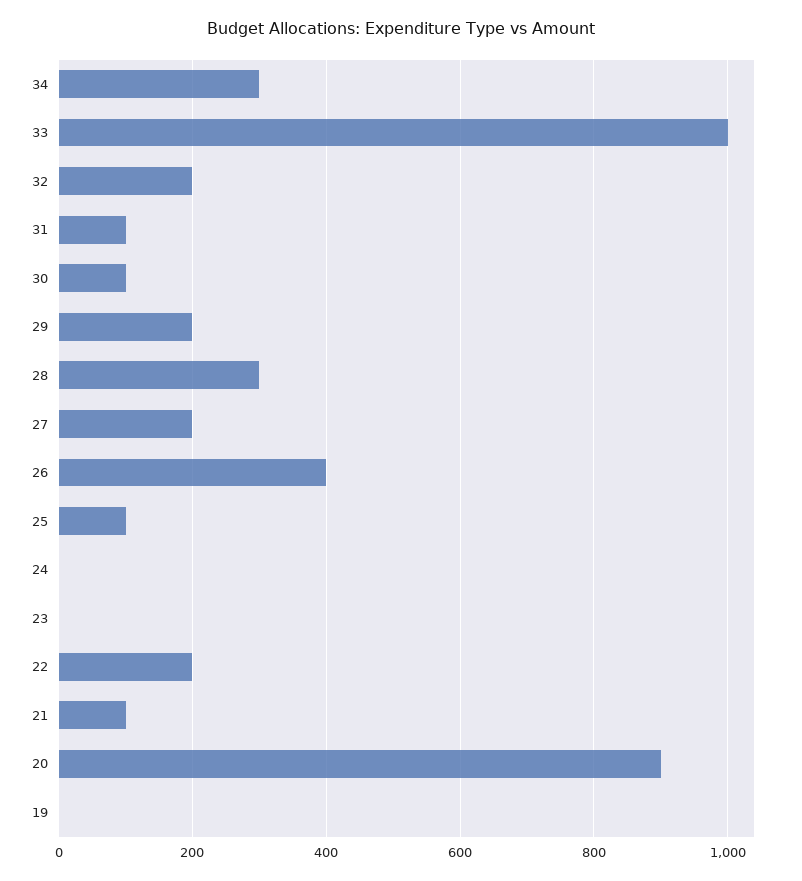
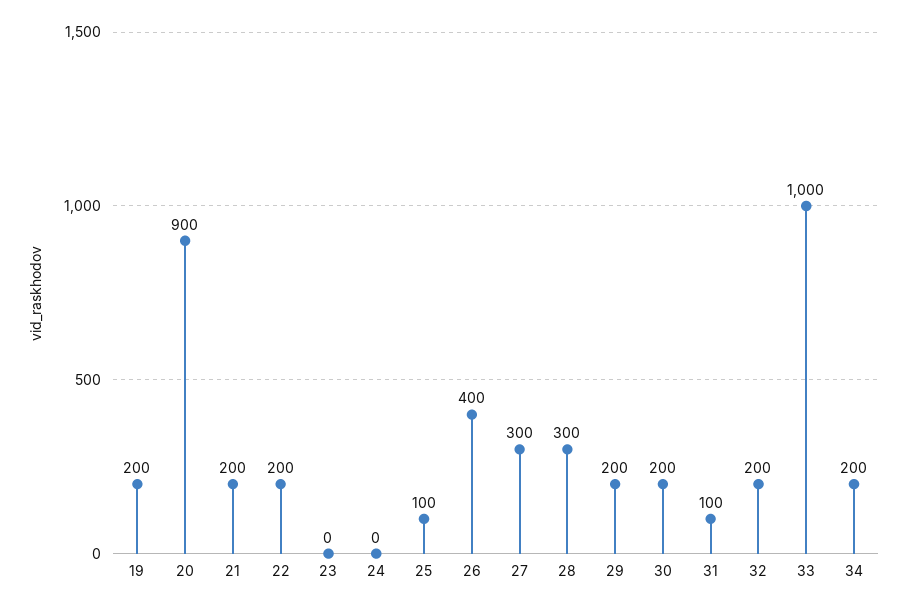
34: 300 -> 200
30: 100 -> 200
27: 200 -> 300
21: 100 -> 200
19: 0 -> 200

